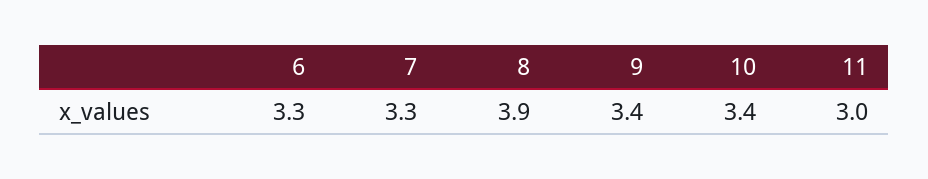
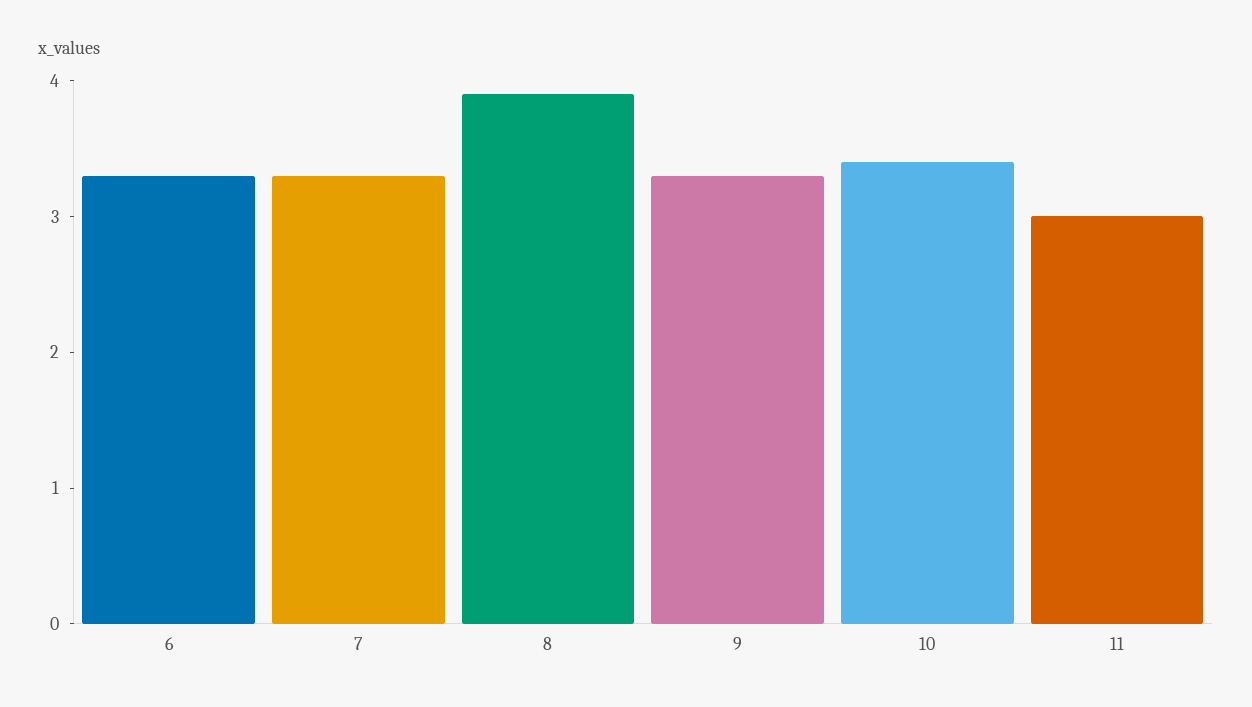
9: 3.4 -> 3.3

